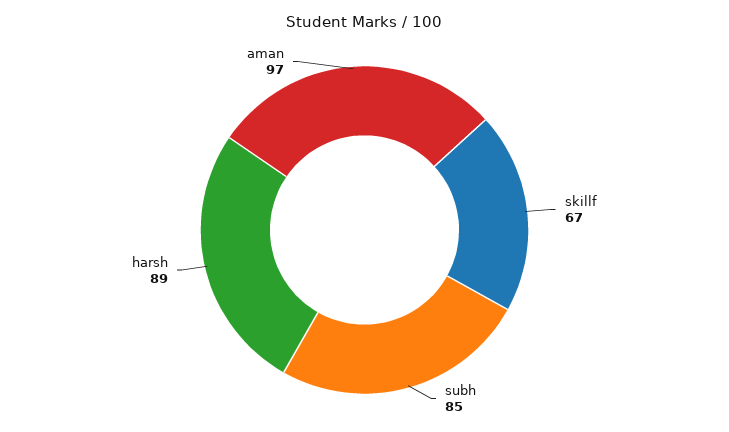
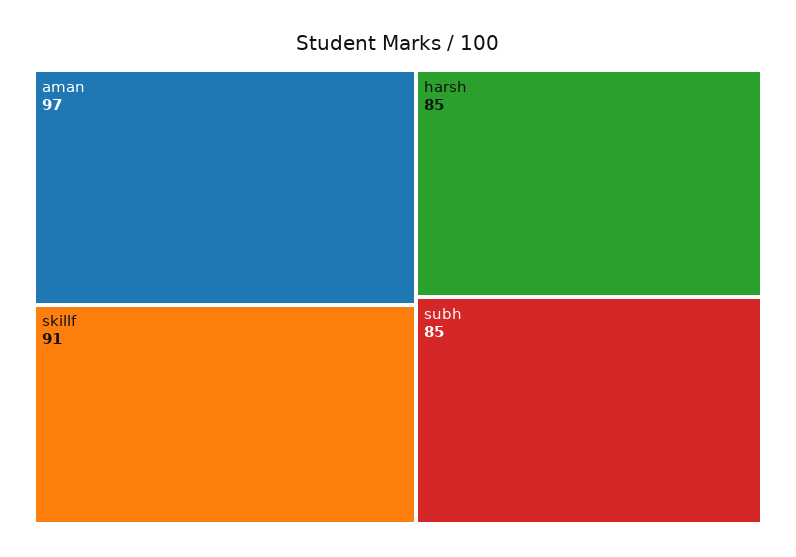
skillf: 67 -> 91
harsh: 89 -> 85

